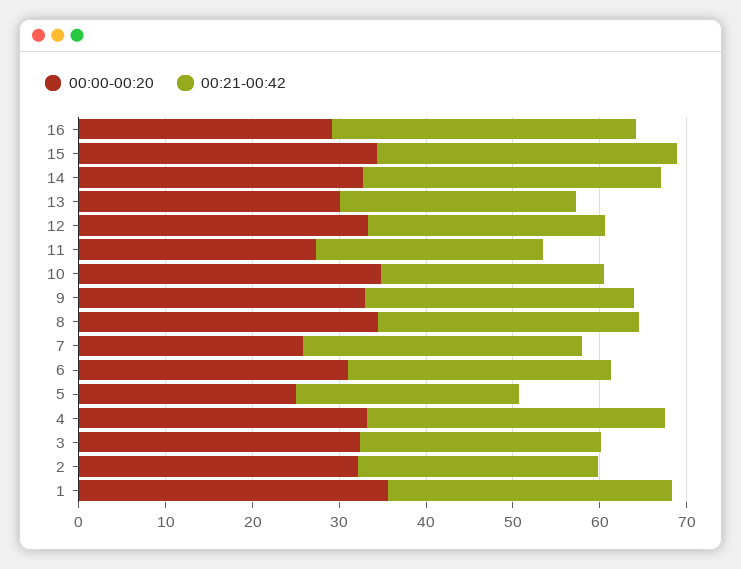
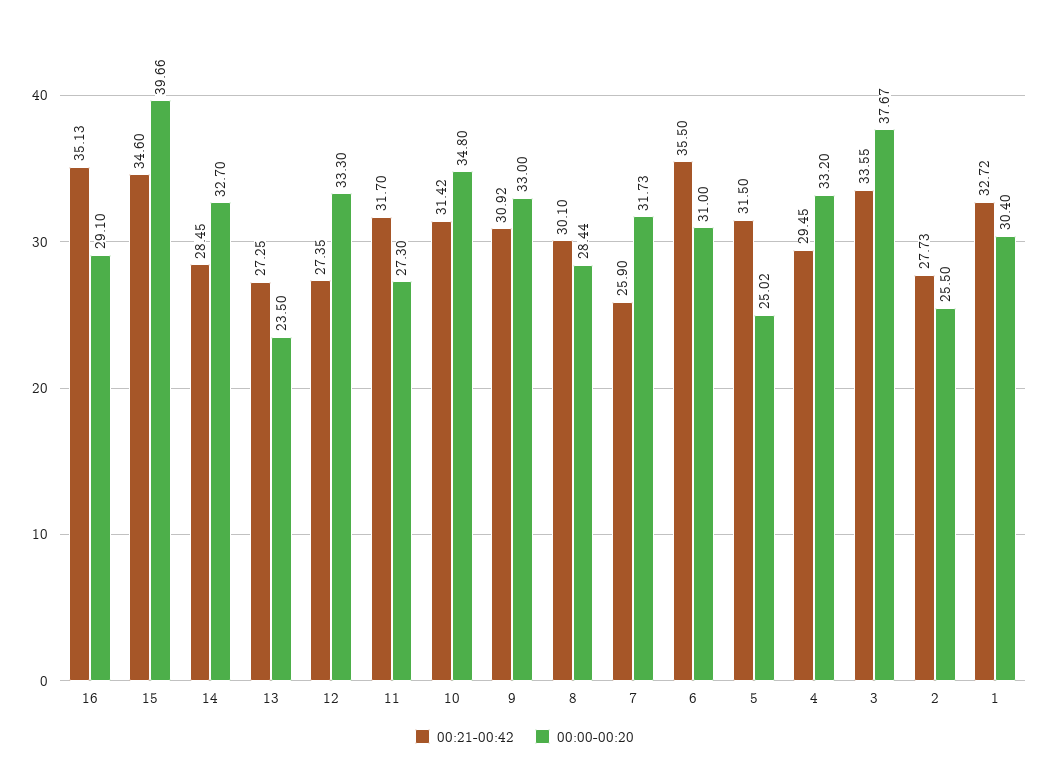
00:00-00:20, 15: 34 -> 39.66
00:21-00:42, 14: 34 -> 28.45
00:00-00:20, 13: 30 -> 23.5
00:21-00:42, 11: 26 -> 31.7
00:21-00:42, 10: 26 -> 31.42
00:00-00:20, 8: 34 -> 28.44
00:00-00:20, 7: 26 -> 31.73
00:21-00:42, 7: 32 -> 25.9
00:21-00:42, 6: 30 -> 35.5
00:21-00:42, 5: 26 -> 31.5
00:21-00:42, 4: 34 -> 29.45
00:00-00:20, 3: 32 -> 37.67
00:21-00:42, 3: 28 -> 33.55
00:00-00:20, 2: 32 -> 25.5
00:00-00:20, 1: 36 -> 30.4

